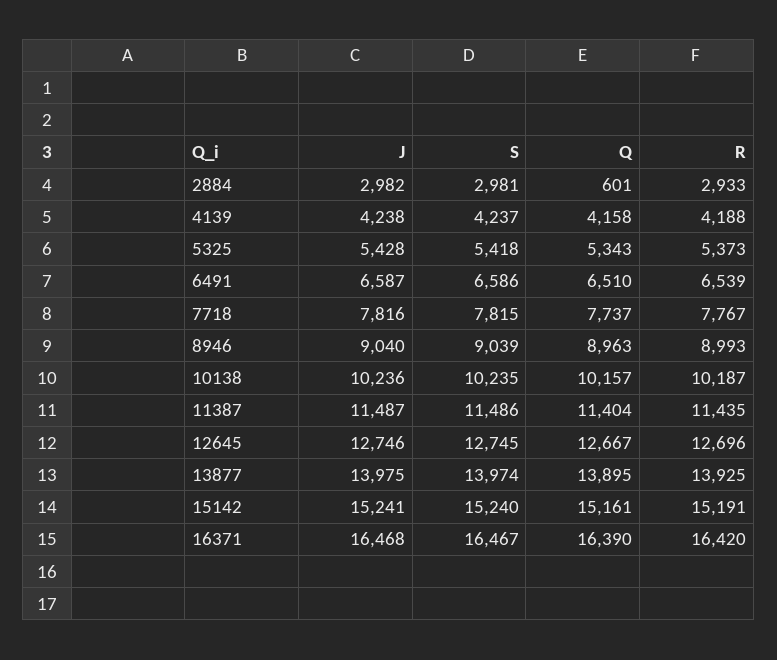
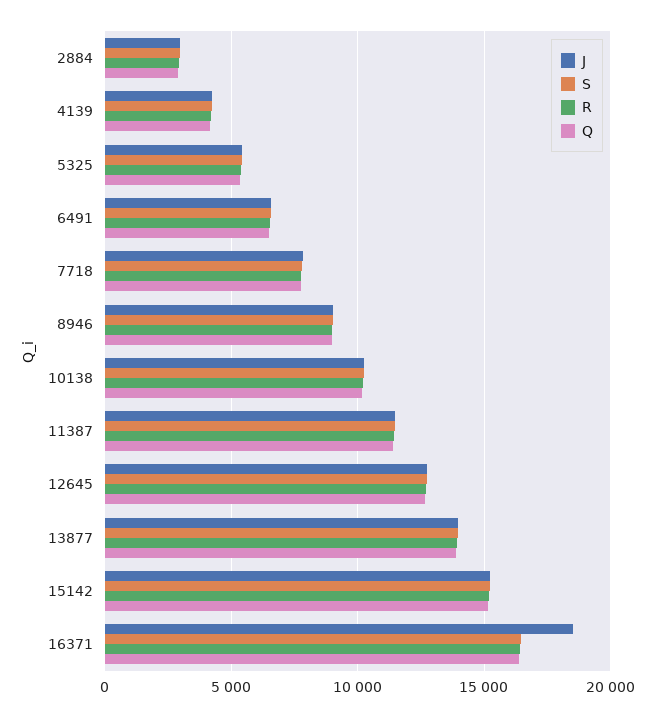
Q, 2884: 601 -> 3000
J, 16371: 16468 -> 18500

